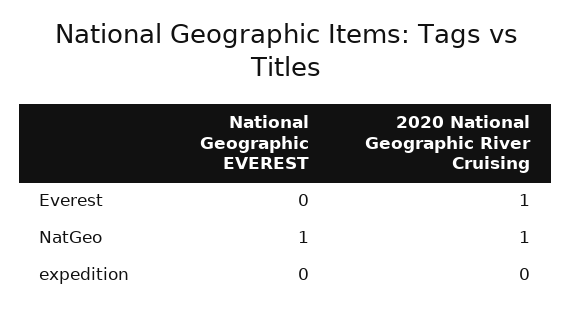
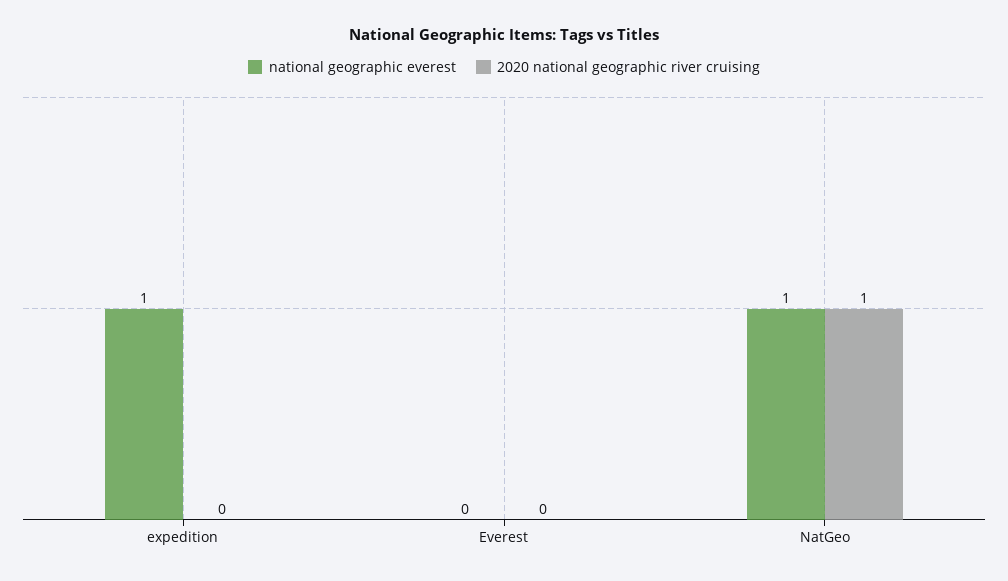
2020 National Geographic River Cruising, Everest: 1 -> 0
National Geographic EVEREST, expedition: 0 -> 1

